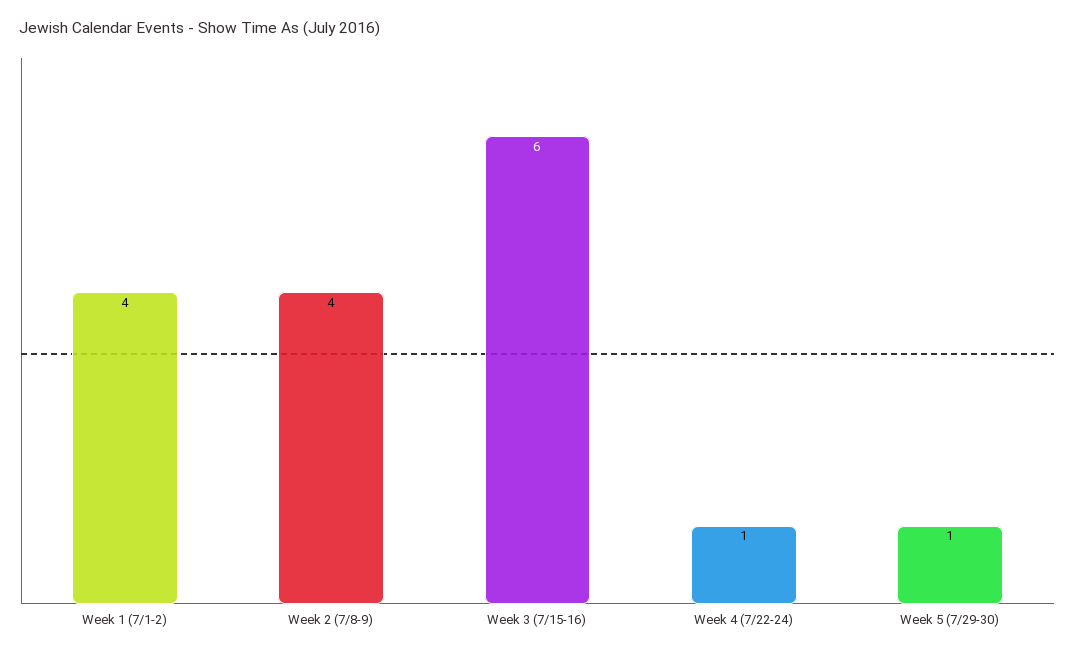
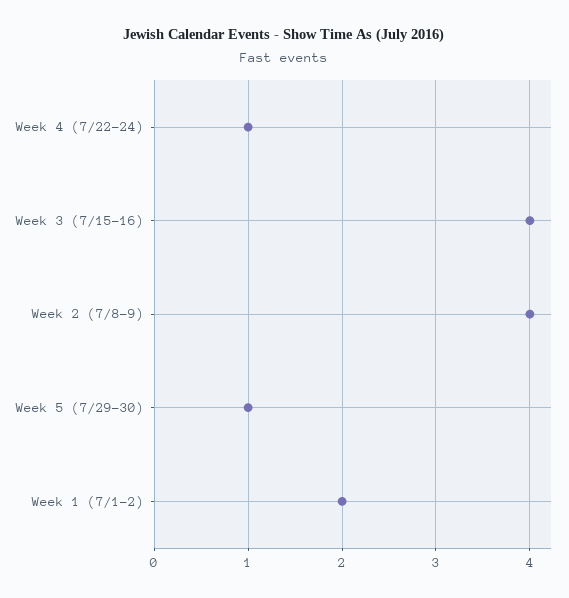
Week 1 (7/1-2): 4 -> 2
Week 3 (7/15-16): 6 -> 4

